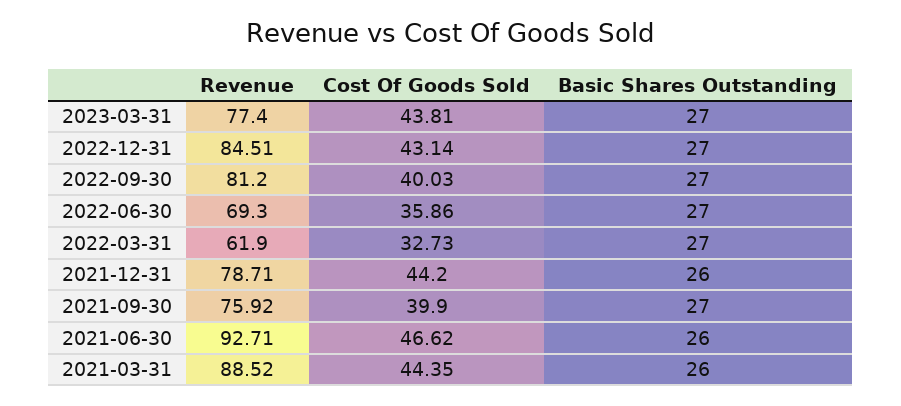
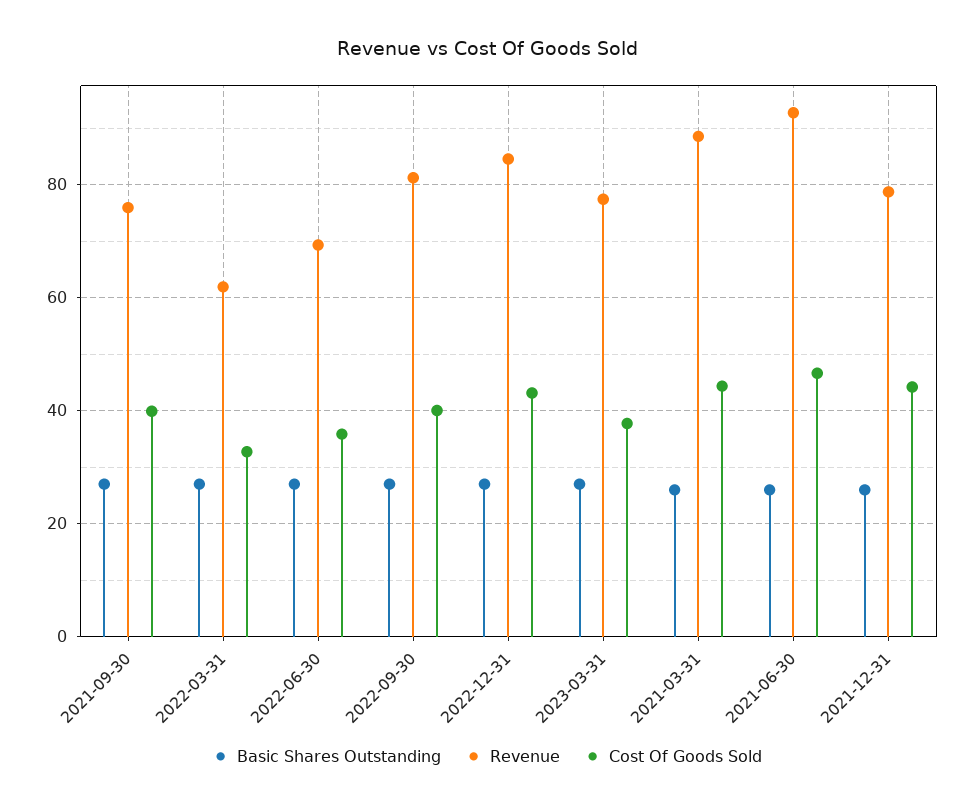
Cost Of Goods Sold, 2023-03-31: 43.81 -> 38

